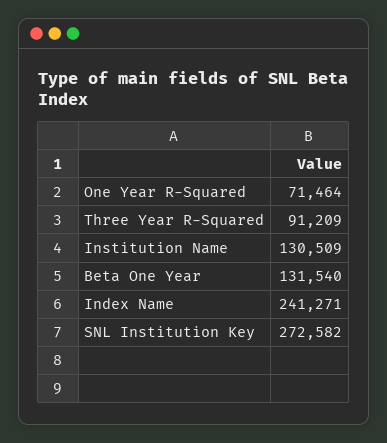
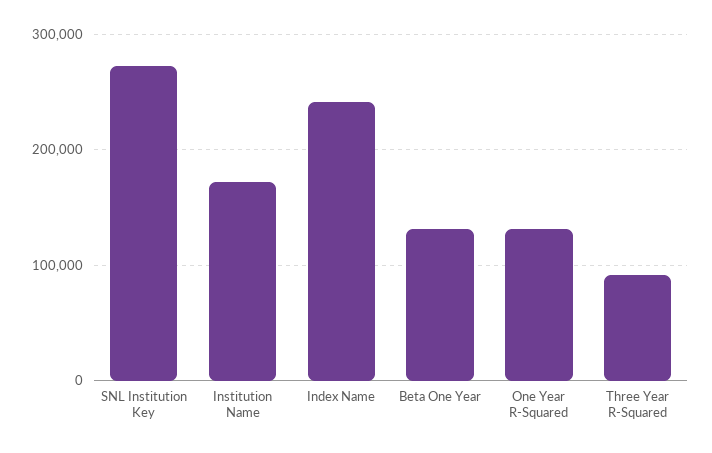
One Year R-Squared: 71464 -> 130000
Institution Name: 130509 -> 170000

